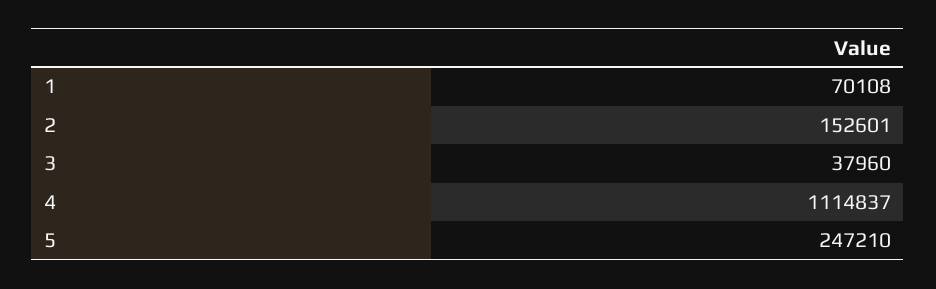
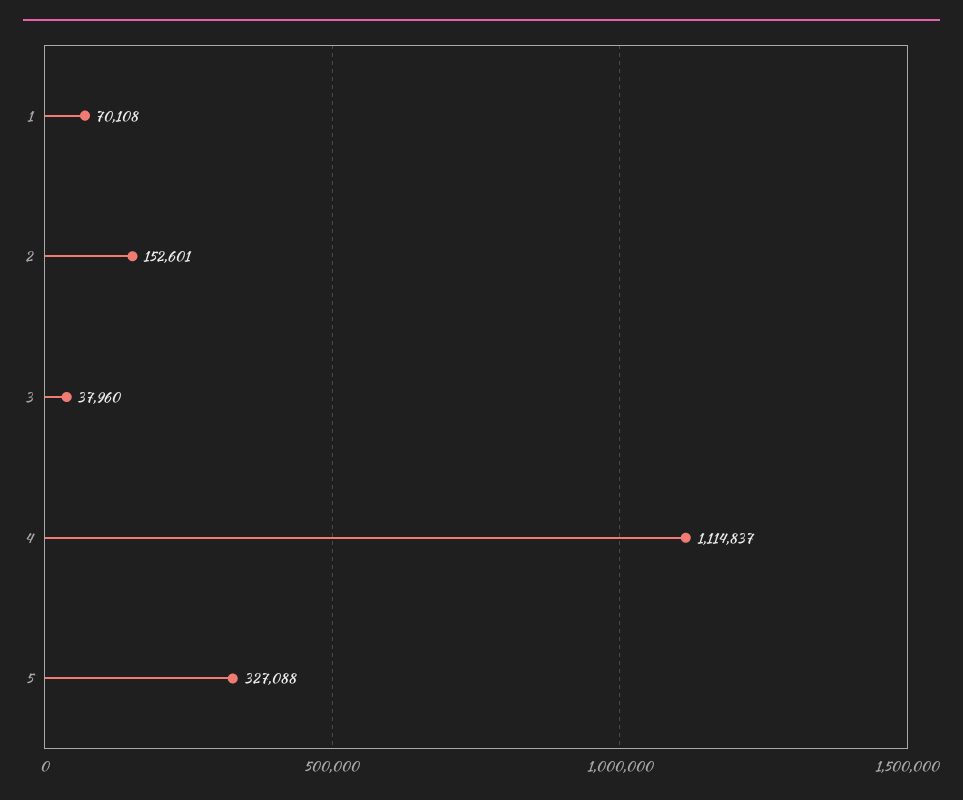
5: 247210 -> 327088

